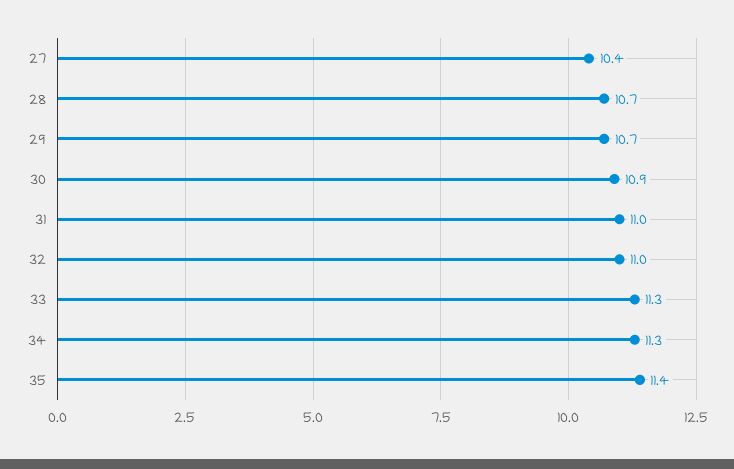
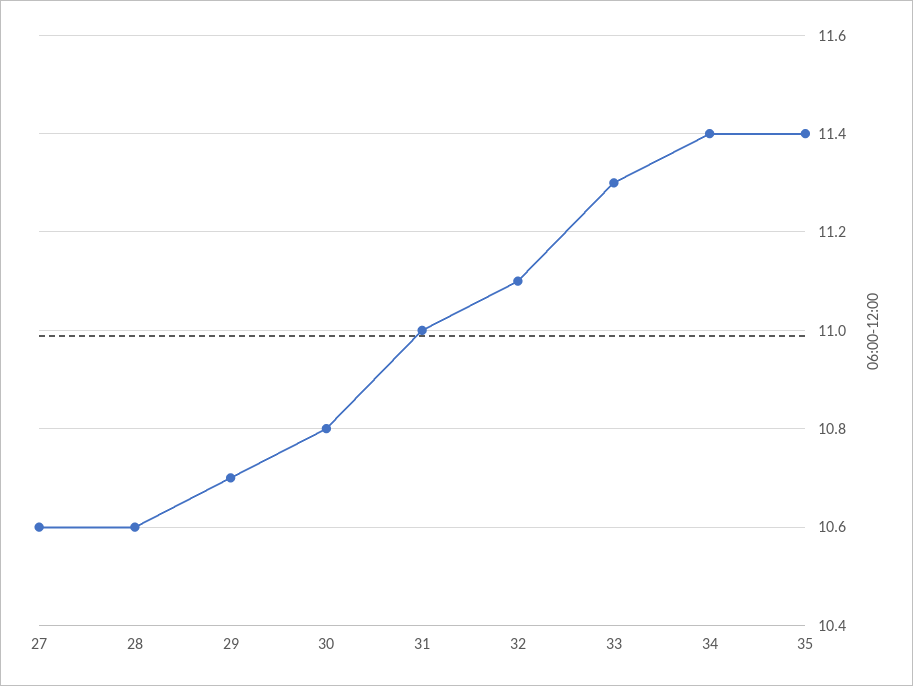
27: 10.4 -> 10.6
28: 10.7 -> 10.6
30: 10.9 -> 10.8
32: 11 -> 11.1
34: 11.3 -> 11.4

